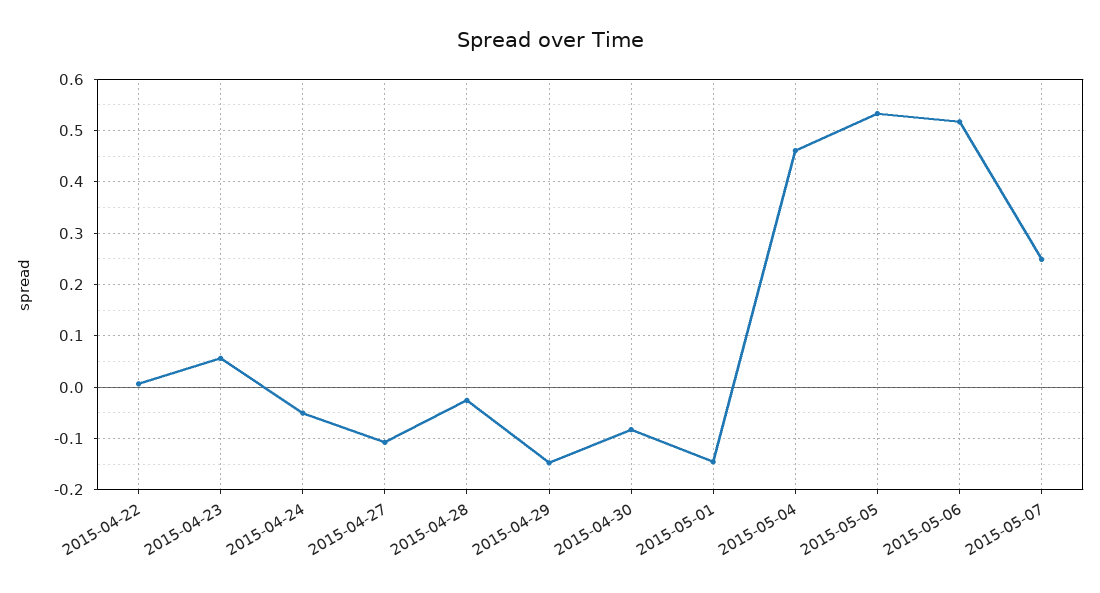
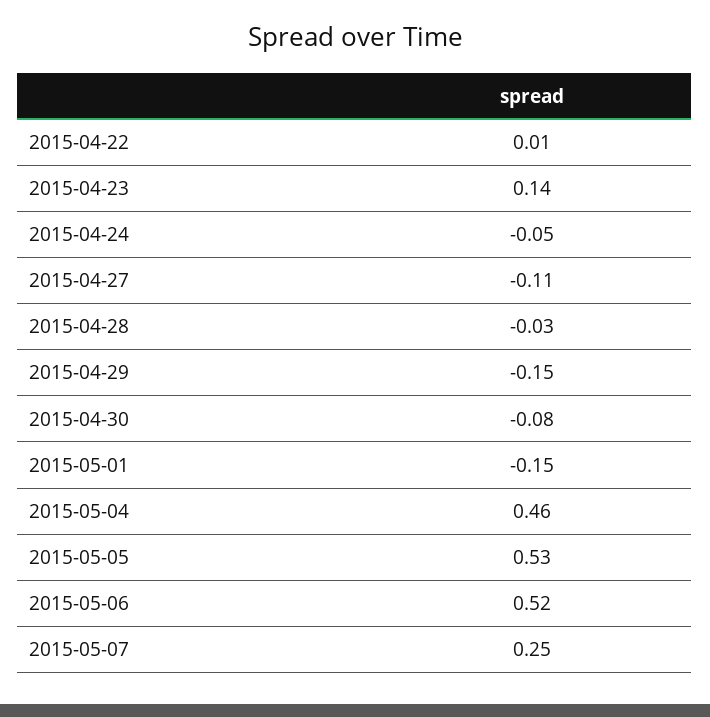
2015-04-23: 0.06 -> 0.14

